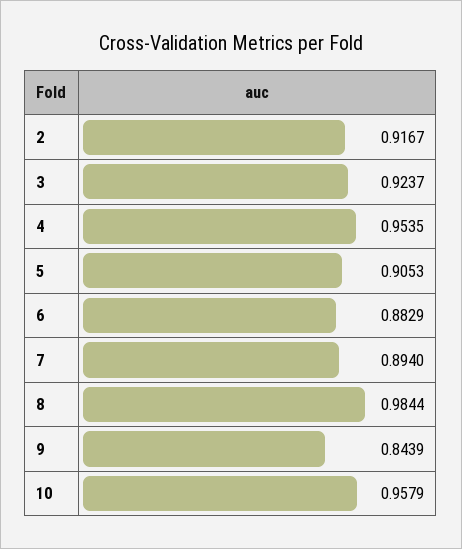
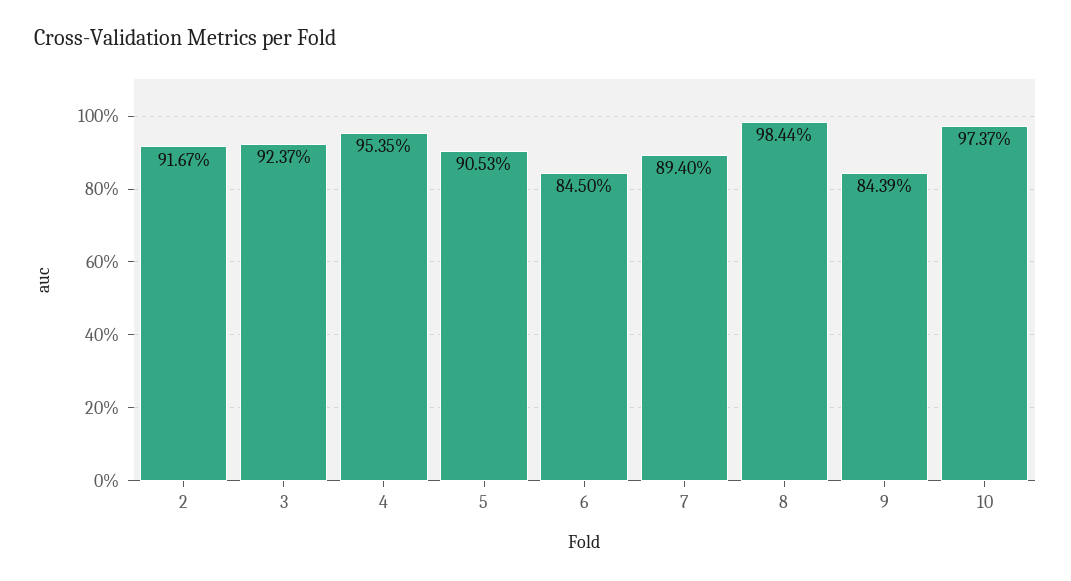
6: 0.8829 -> 0.845
10: 0.9579 -> 0.9737

